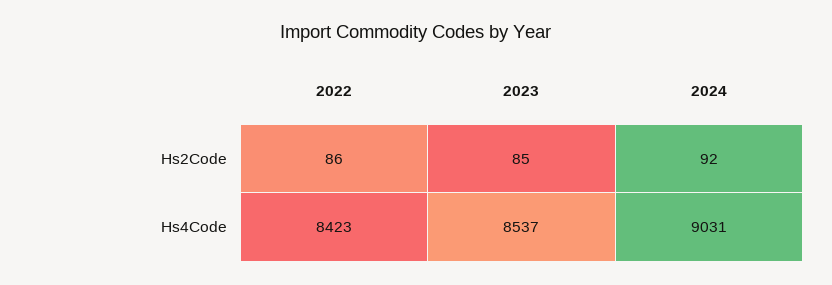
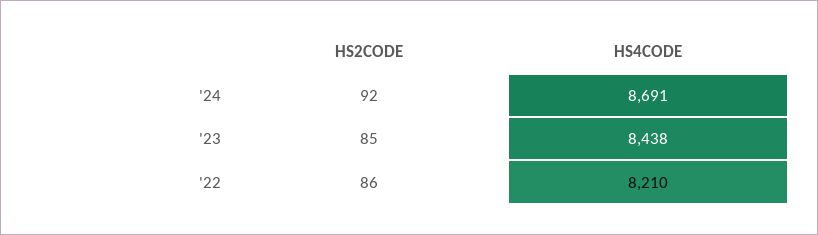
2022, Hs4Code: 8423 -> 8210
2023, Hs4Code: 8537 -> 8438
2024, Hs4Code: 9031 -> 8691

